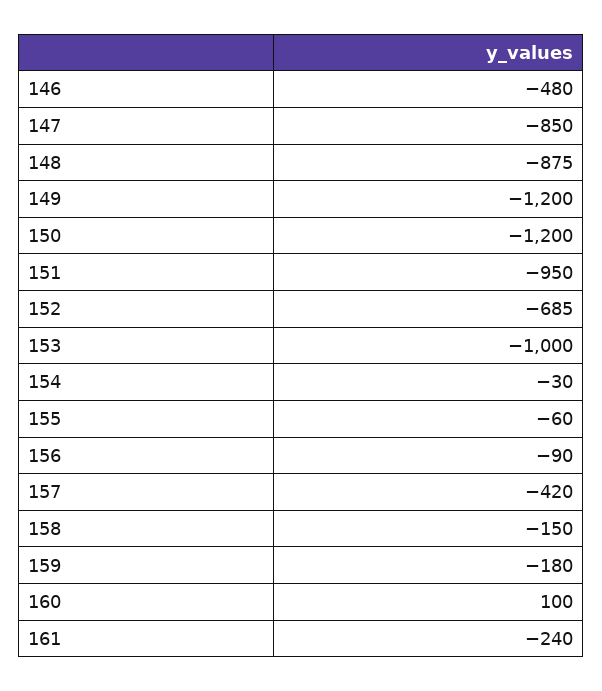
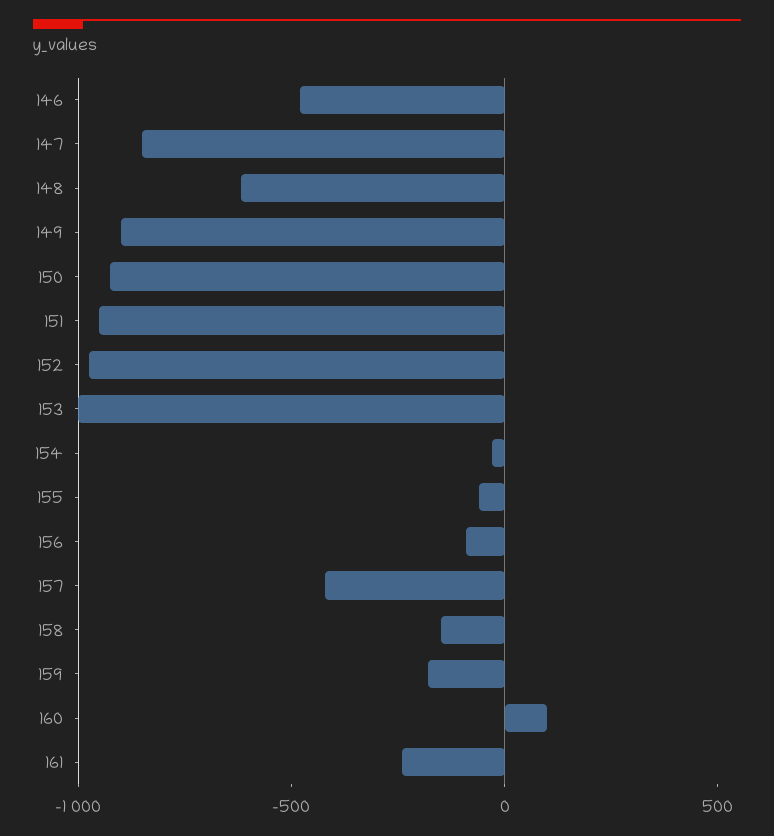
148: -875 -> -600
149: -1200 -> -900
150: -1200 -> -900
152: -685 -> -1000

